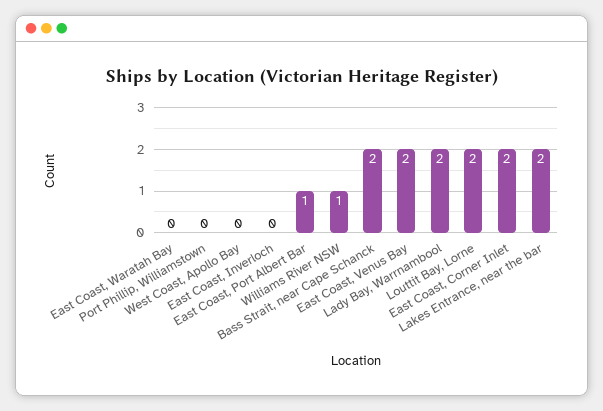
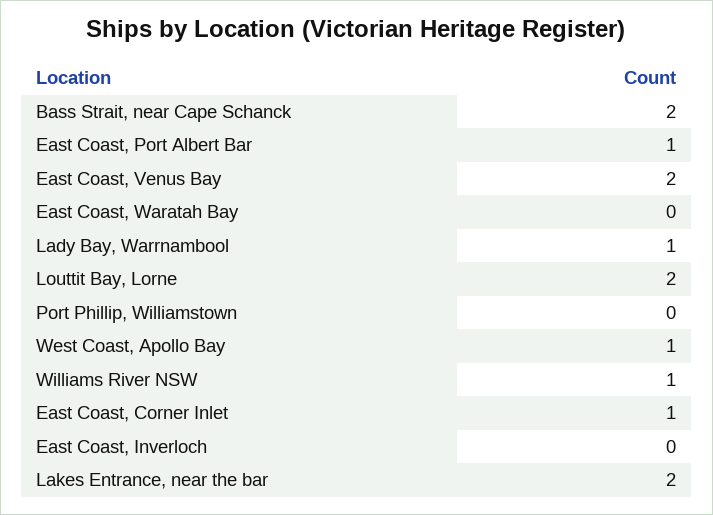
West Coast, Apollo Bay: 0 -> 1
Lady Bay, Warrnambool: 2 -> 1
East Coast, Corner Inlet: 2 -> 1

